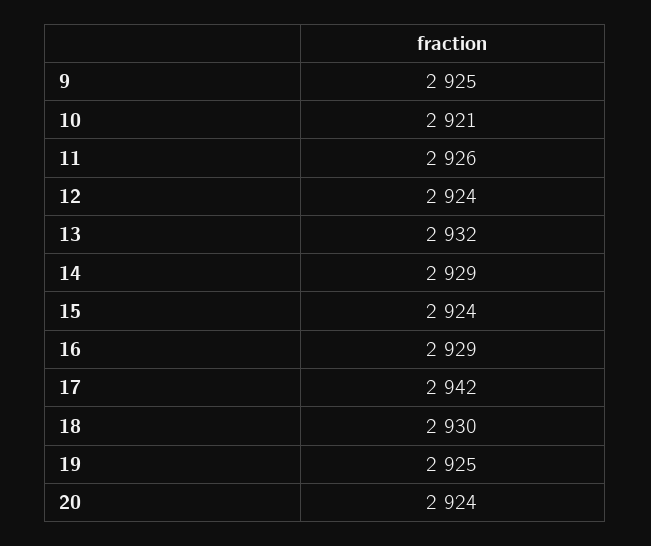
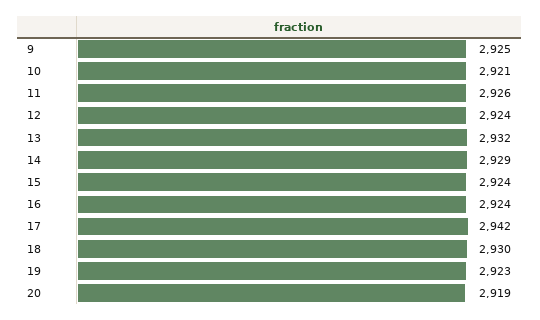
16: 2929 -> 2924
19: 2925 -> 2923
20: 2924 -> 2919

